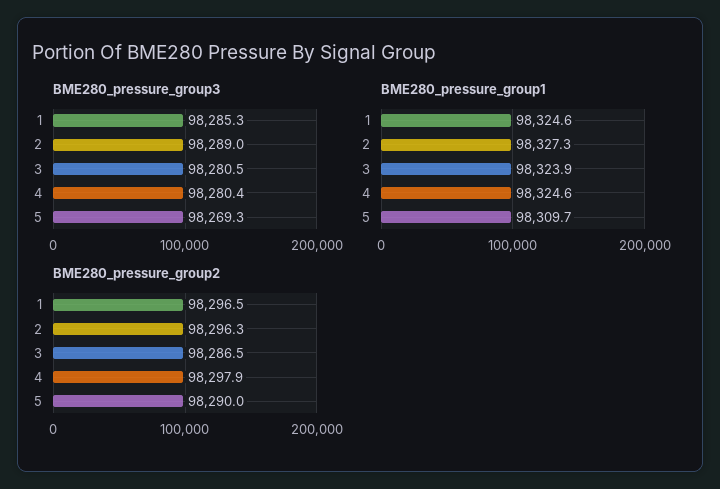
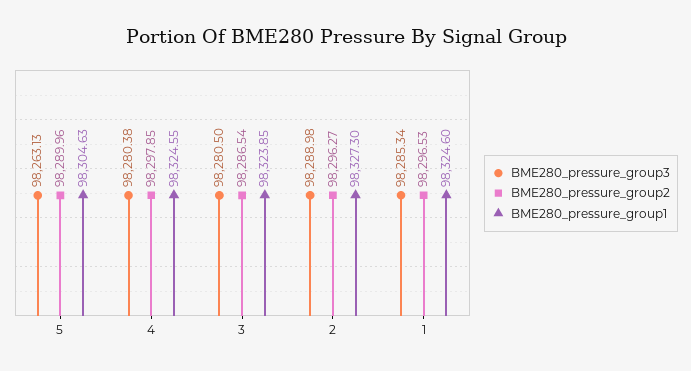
BME280_pressure_group3, 5: 98269.3 -> 98263.13
BME280_pressure_group1, 5: 98309.7 -> 98304.63

